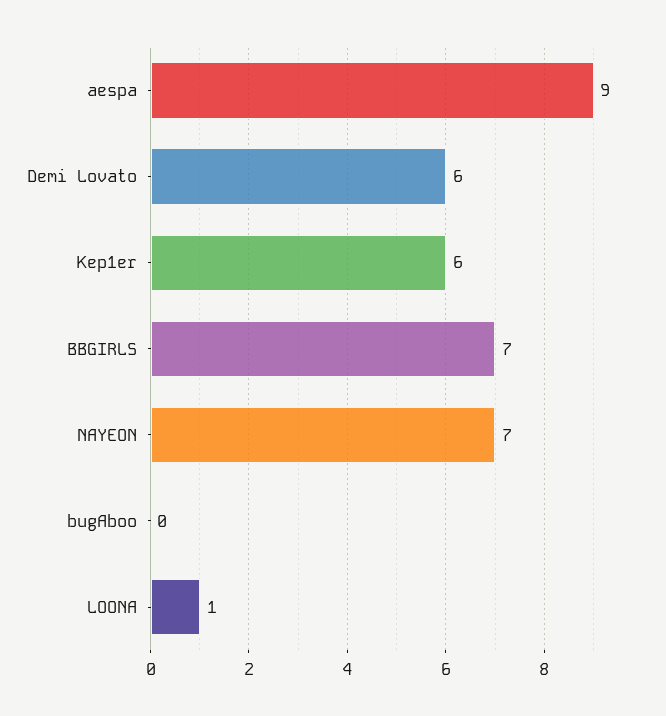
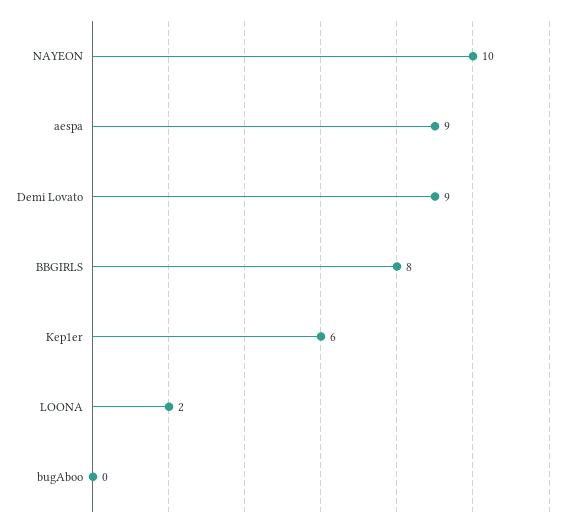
Demi Lovato: 6 -> 9
BBGIRLS: 7 -> 8
NAYEON: 7 -> 10
LOONA: 1 -> 2

